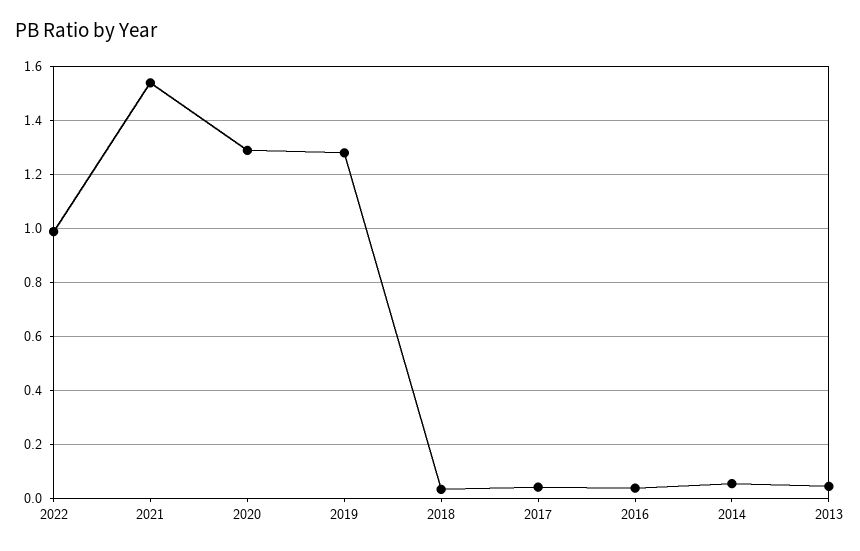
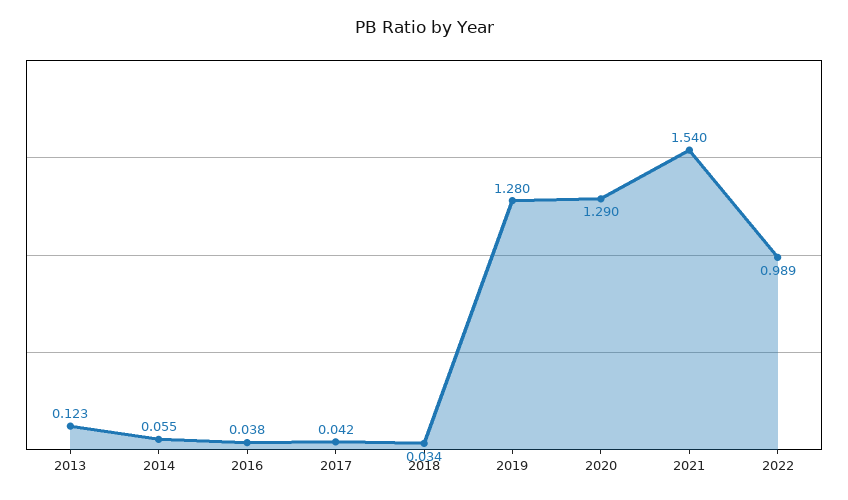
2013: 0.05 -> 0.123

